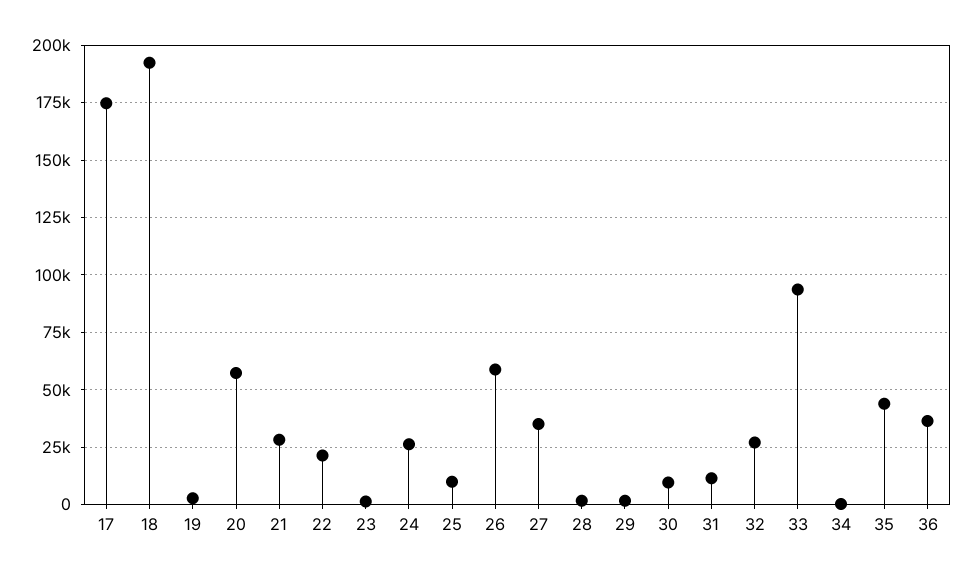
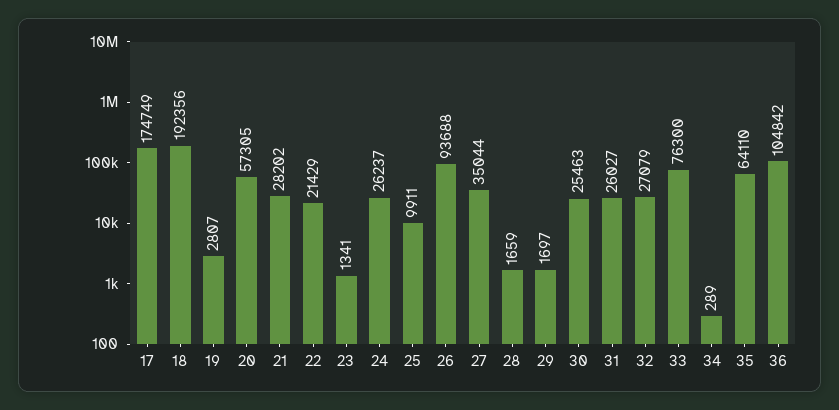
26: 60000 -> 93688
30: 10000 -> 25463
31: 10000 -> 26027
33: 95000 -> 76300
35: 45000 -> 64110
36: 35000 -> 104842

